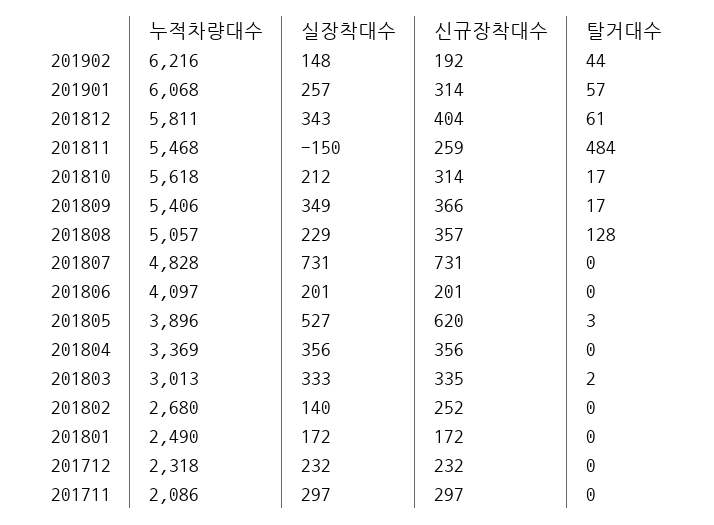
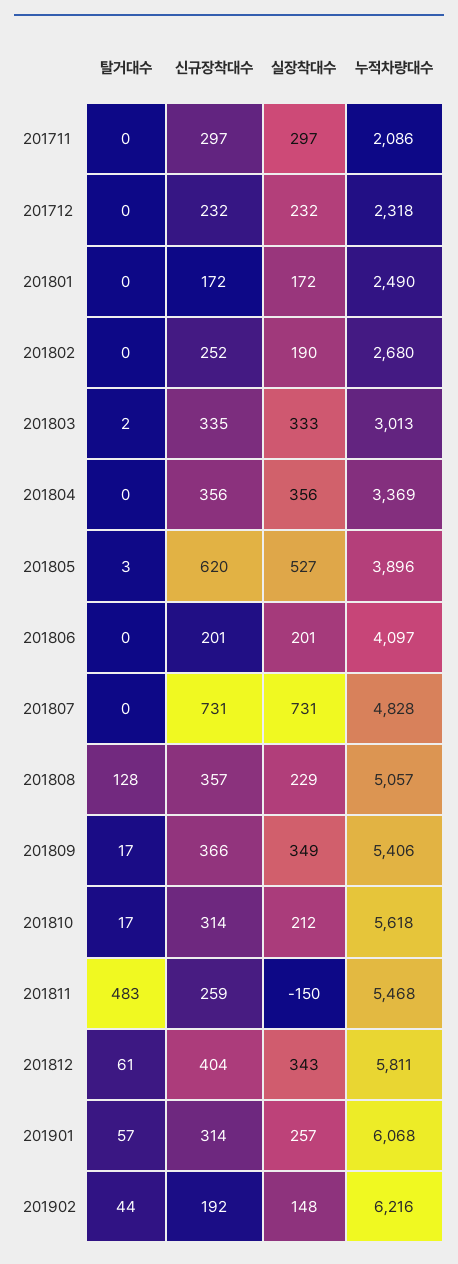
탈거대수, 201811: 484 -> 483
실장착대수, 201802: 140 -> 190

